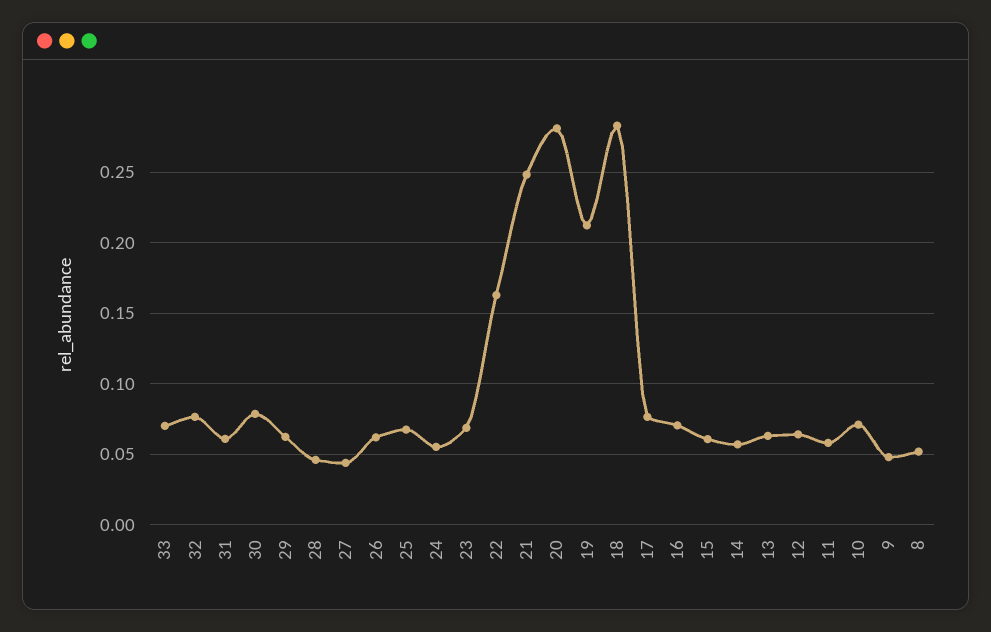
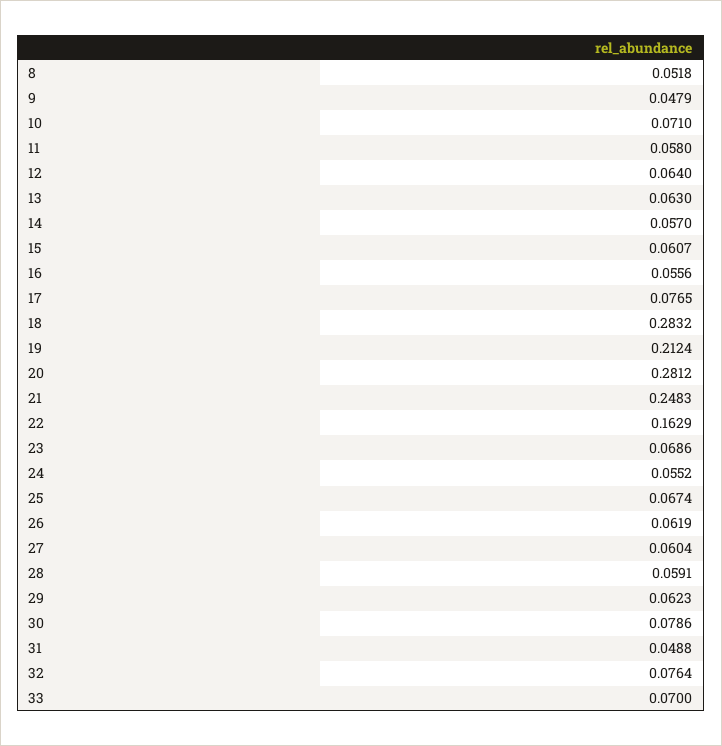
31: 0.06 -> 0.0488
28: 0.045 -> 0.0591
27: 0.045 -> 0.0604
16: 0.07 -> 0.0556

